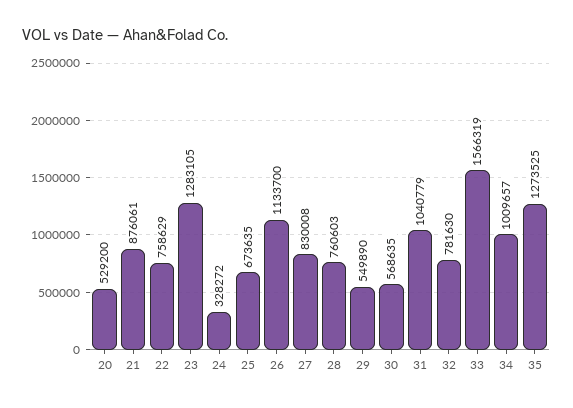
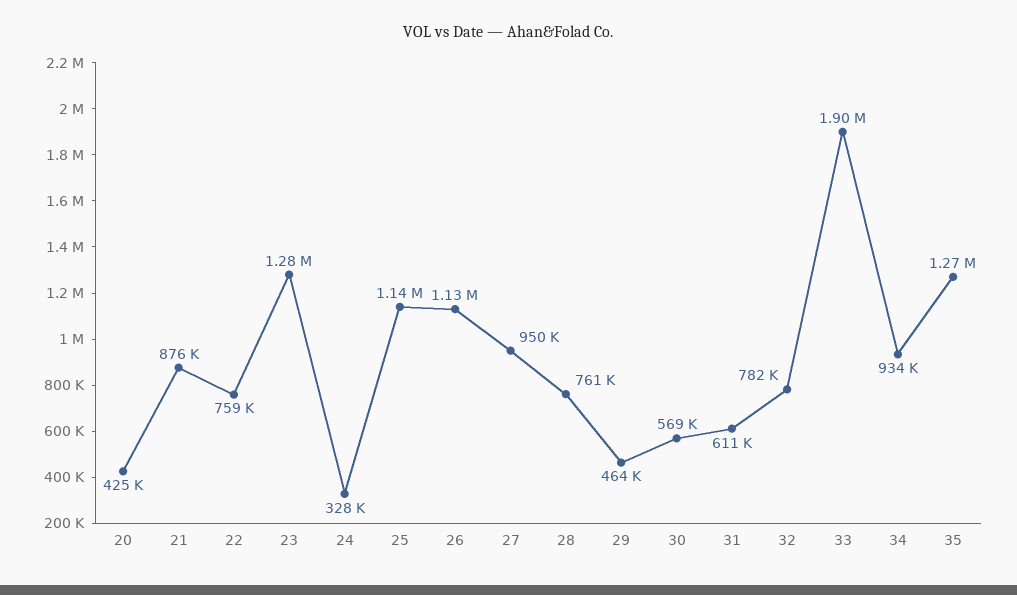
20: 529200 -> 425000
25: 673635 -> 1140000
27: 830008 -> 950000
29: 549890 -> 464000
31: 1040779 -> 611000
33: 1566319 -> 1900000
34: 1009657 -> 934000

